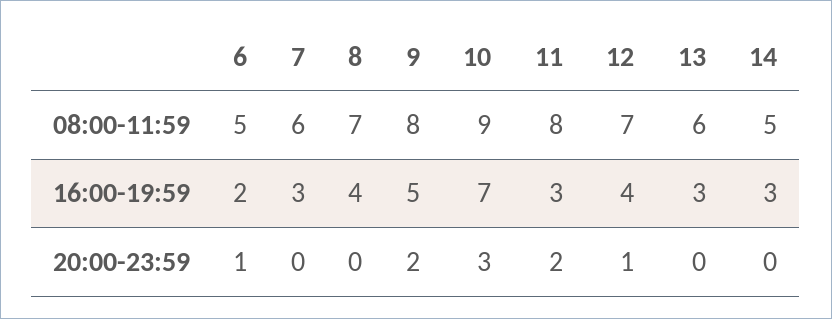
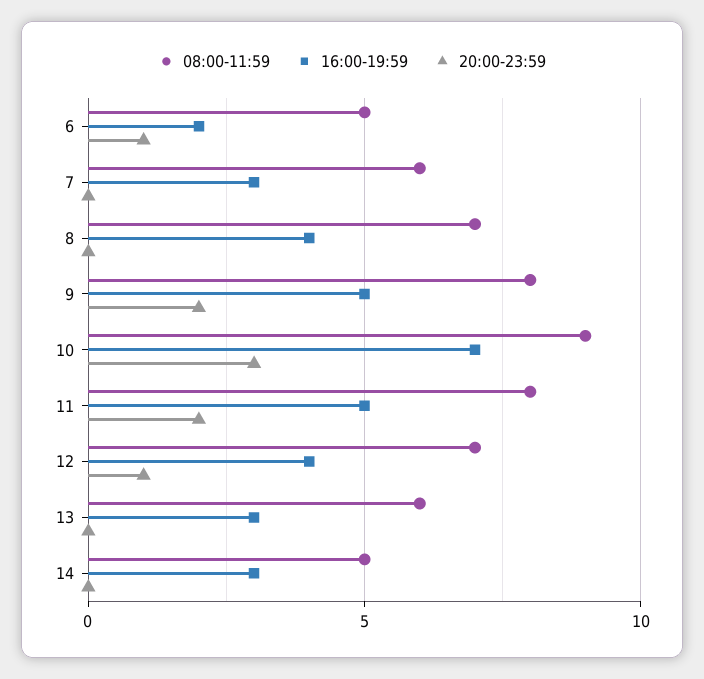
16:00-19:59, 11: 3 -> 5

